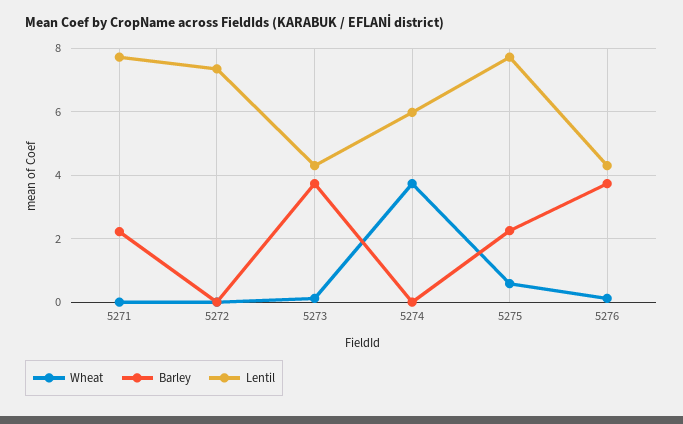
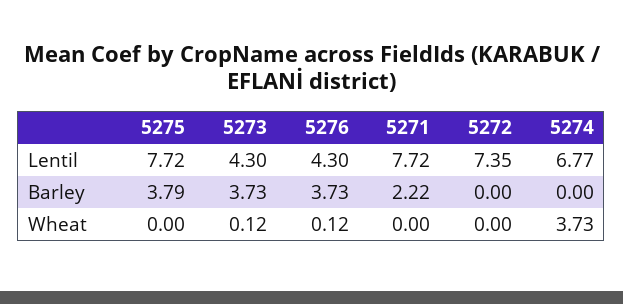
Lentil, 5274: 6 -> 6.77
Wheat, 5275: 0.6 -> 0
Barley, 5275: 2.2 -> 3.79

